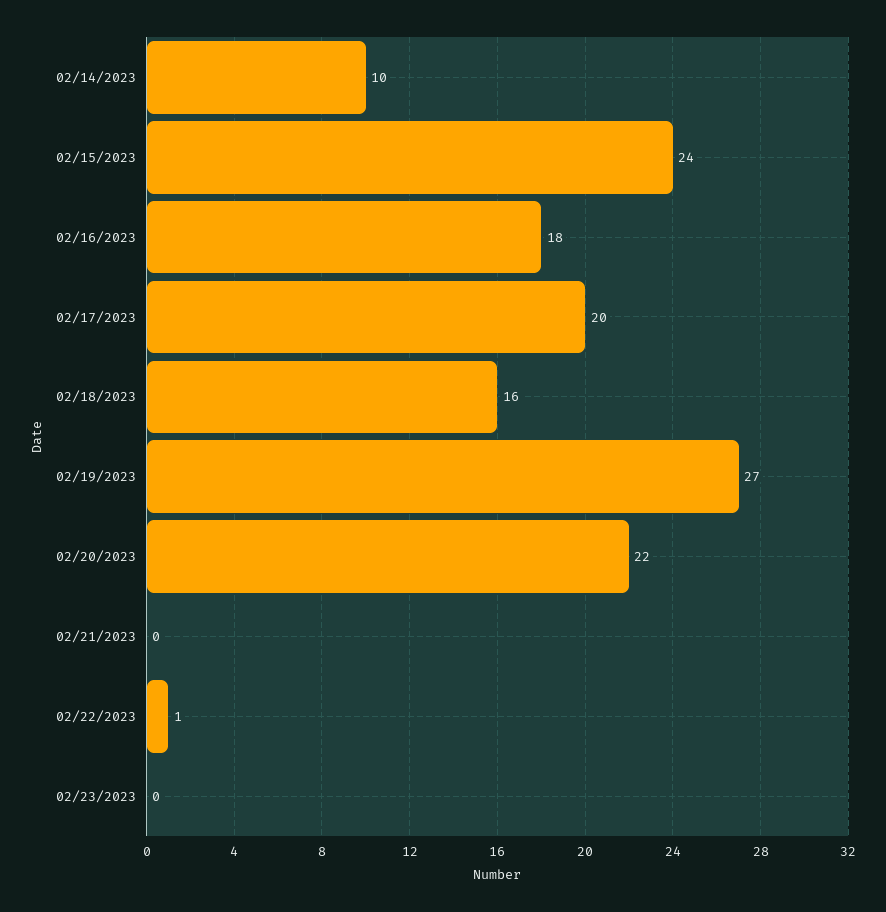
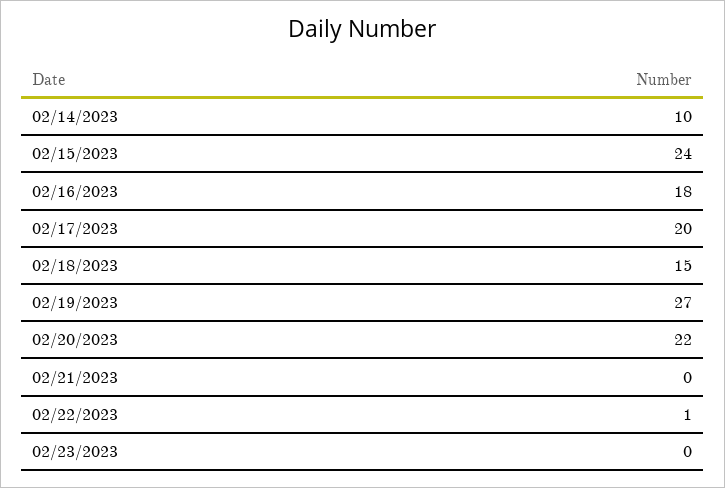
02/18/2023: 16 -> 15

